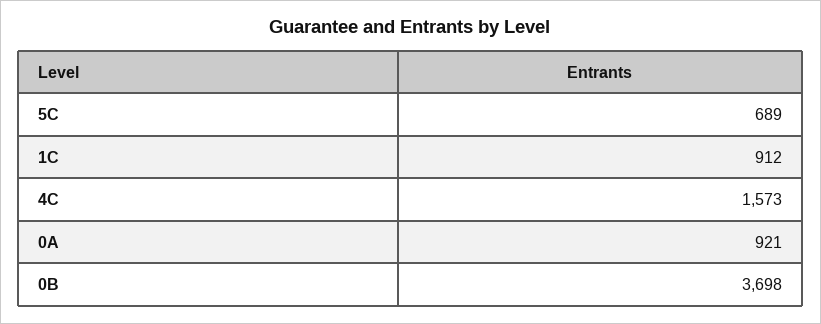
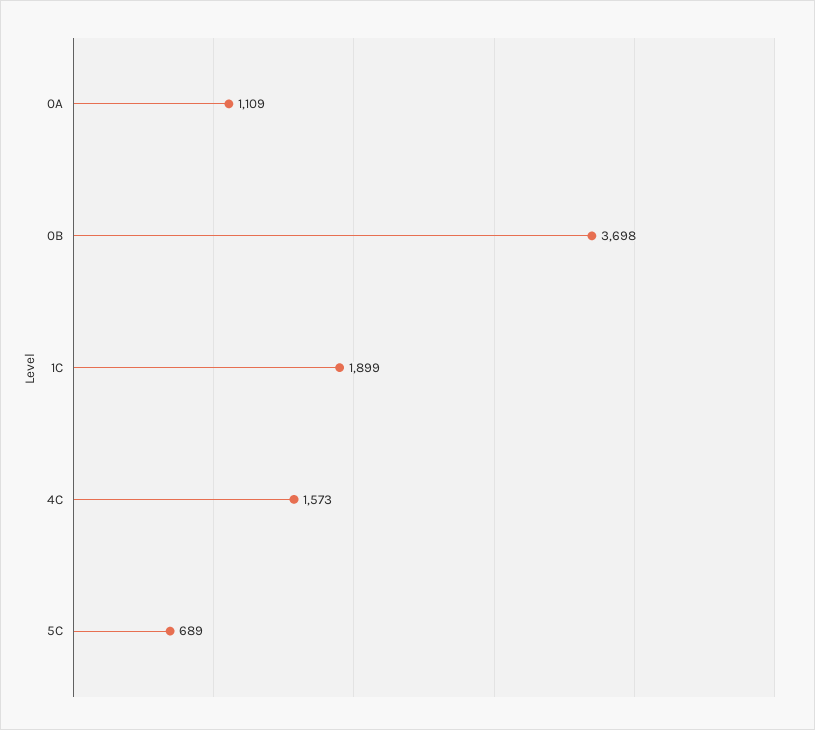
1C: 912 -> 1899
0A: 921 -> 1109

